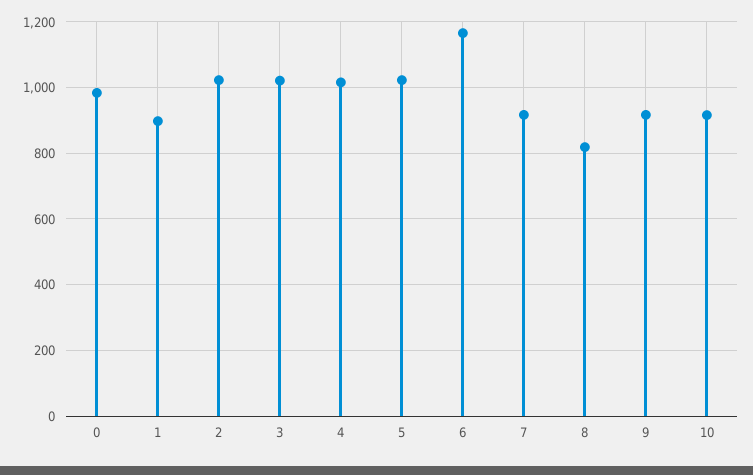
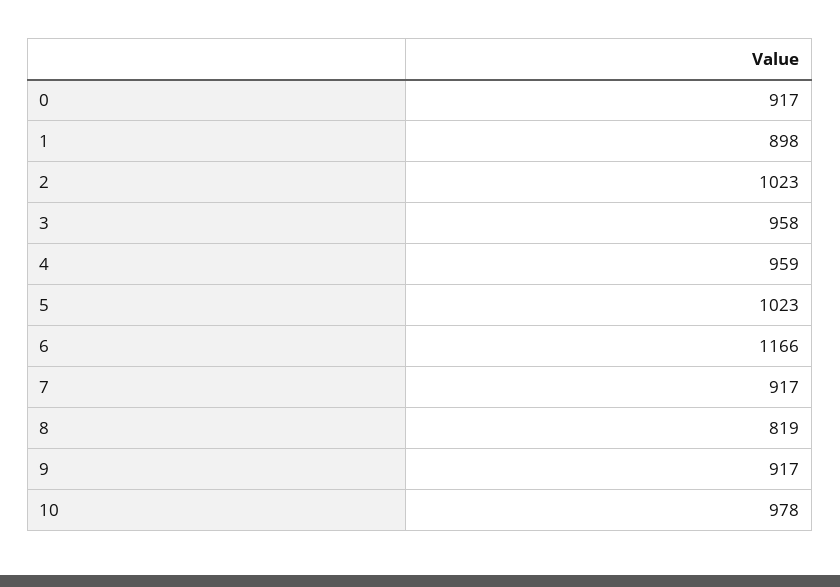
0: 980 -> 917
3: 1020 -> 958
4: 1020 -> 959
10: 920 -> 978

